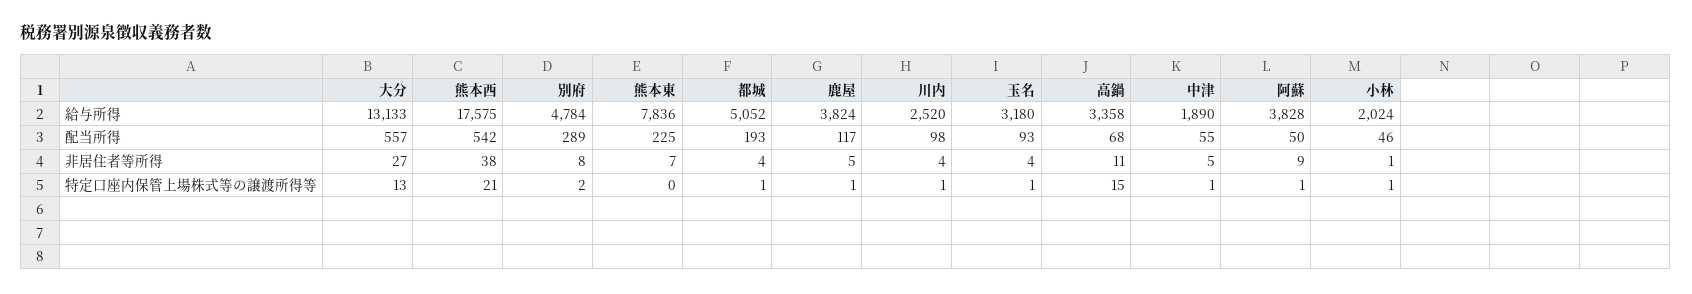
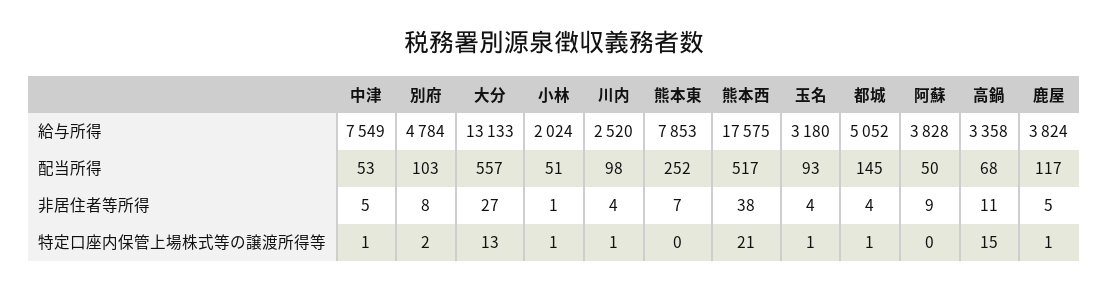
熊本東, 給与所得: 7836 -> 7853
中津, 給与所得: 1890 -> 7549
熊本西, 配当所得: 542 -> 517
別府, 配当所得: 289 -> 103
熊本東, 配当所得: 225 -> 252
都城, 配当所得: 193 -> 145
中津, 配当所得: 55 -> 53
小林, 配当所得: 46 -> 51
阿蘇, 特定口座内保管上場株式等の譲渡所得等: 1 -> 0

